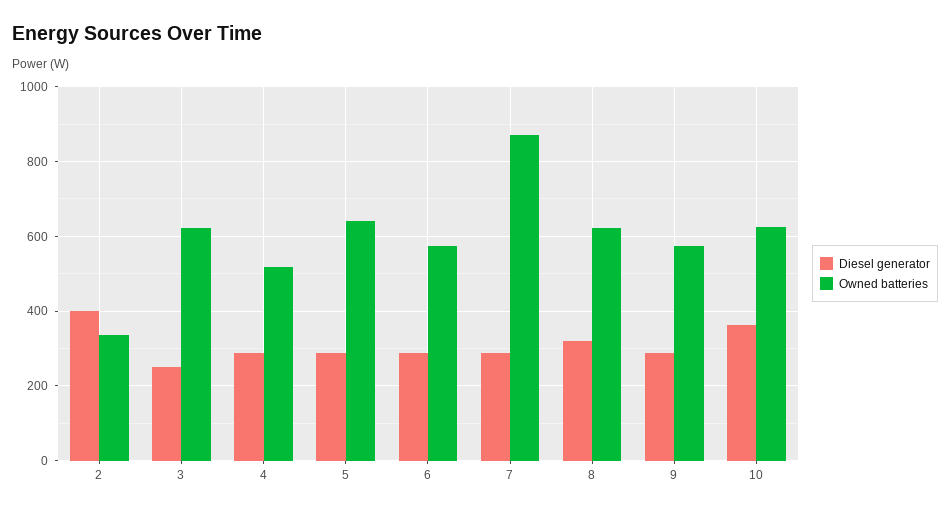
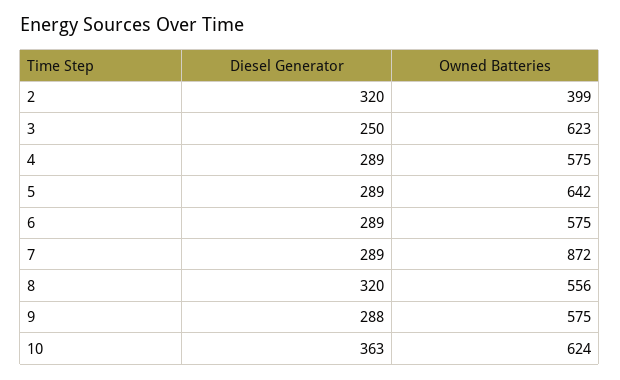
Diesel generator, 2: 400 -> 320
Owned batteries, 2: 340 -> 399
Owned batteries, 4: 520 -> 575
Owned batteries, 8: 620 -> 556

